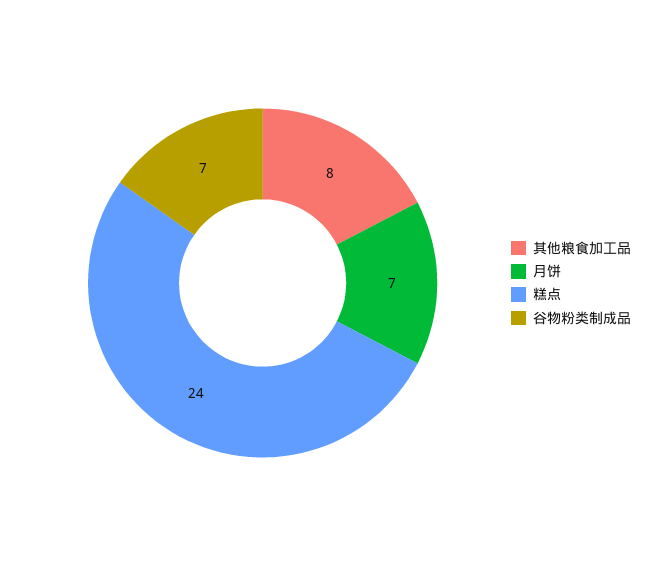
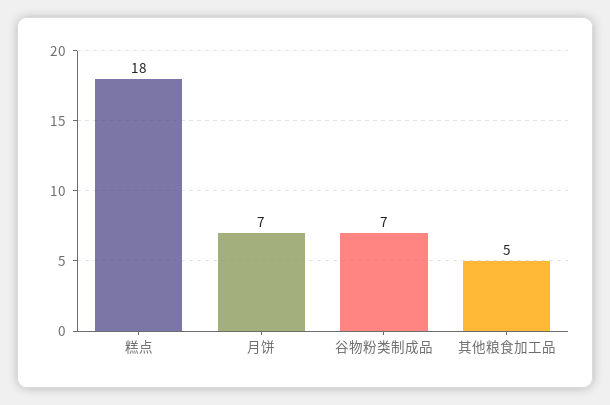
其他粮食加工品: 8 -> 5
糕点: 24 -> 18

